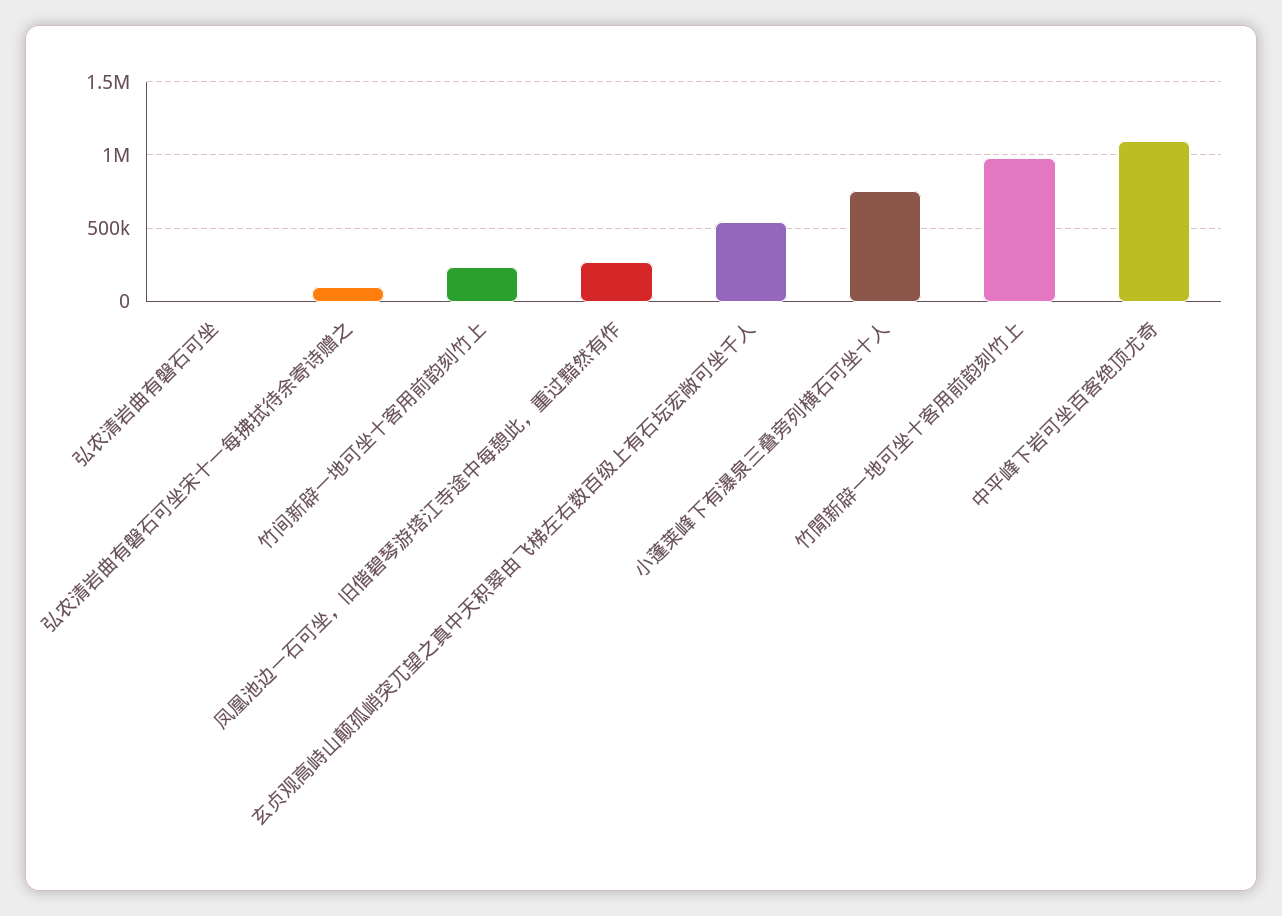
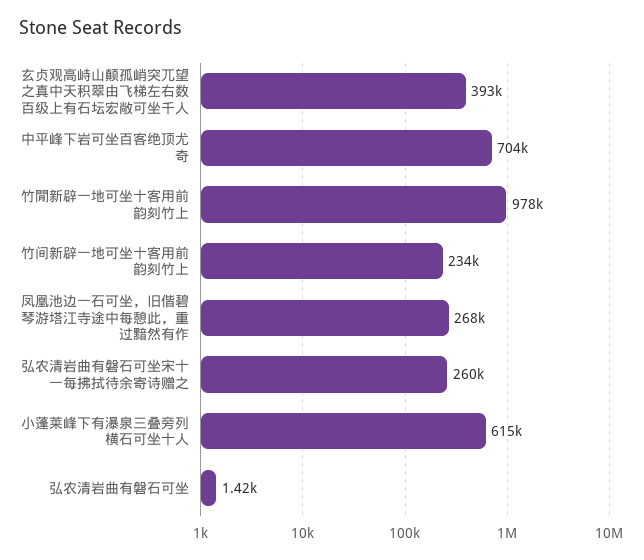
弘农清岩曲有磐石可坐宋十一每拂拭待余寄诗赠之: 100000 -> 260000
玄贞观高峙山颠孤峭突兀望之真中天积翠由飞梯左右数百级上有石坛宏敞可坐千人: 550000 -> 393000
小蓬莱峰下有瀑泉三叠旁列横石可坐十人: 750000 -> 615000
中平峰下岩可坐百客绝顶尤奇: 1100000 -> 704000

